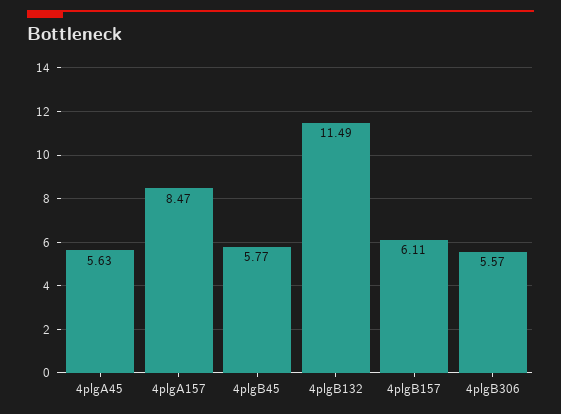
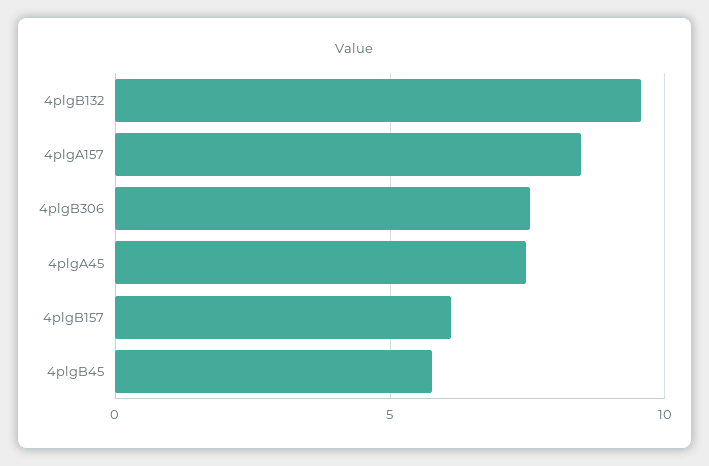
4plgA45: 5.63 -> 7.5
4plgB132: 11.49 -> 9.5
4plgB306: 5.57 -> 7.5

